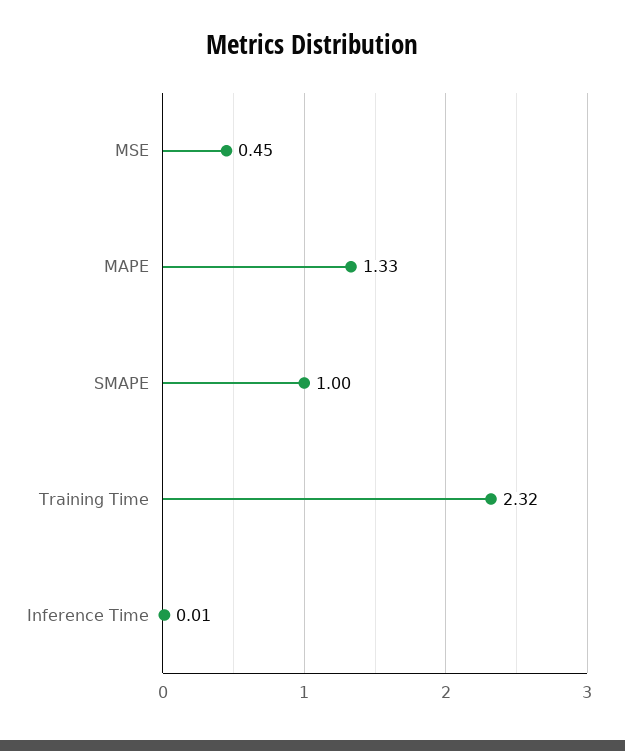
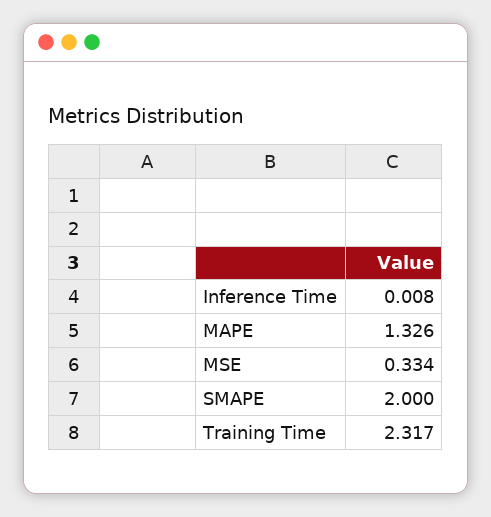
MSE: 0.45 -> 0.334
SMAPE: 1 -> 2

